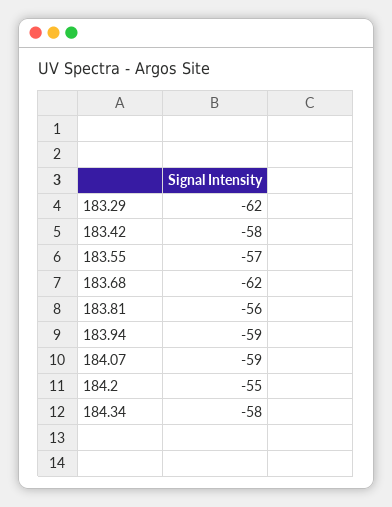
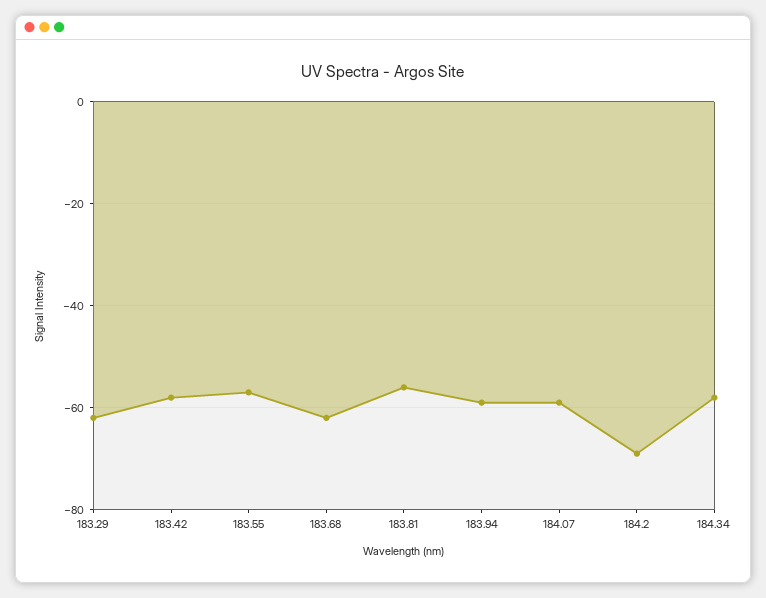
184.2: -55 -> -70

